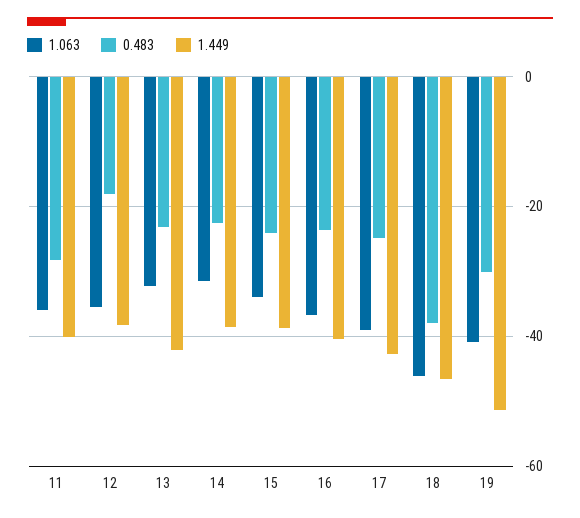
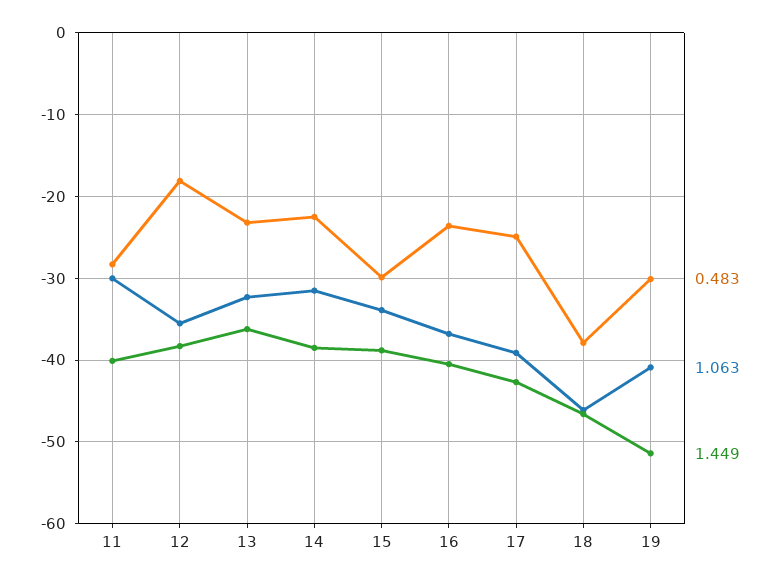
1.063, 11: -36 -> -30
1.449, 13: -42 -> -36
0.483, 15: -24 -> -30

